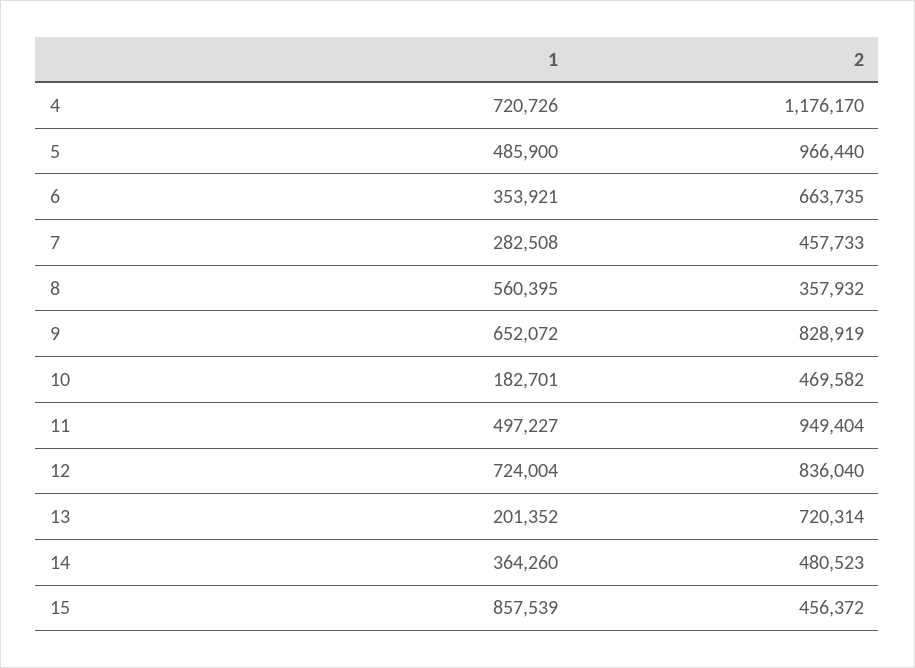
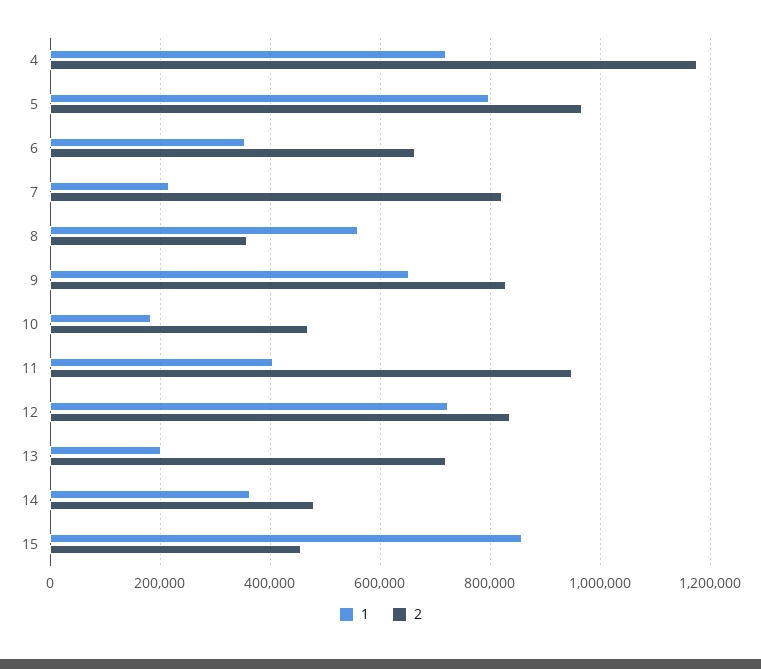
1, 5: 485900 -> 800000
1, 7: 282508 -> 220000
2, 7: 457733 -> 820000
1, 11: 497227 -> 400000

